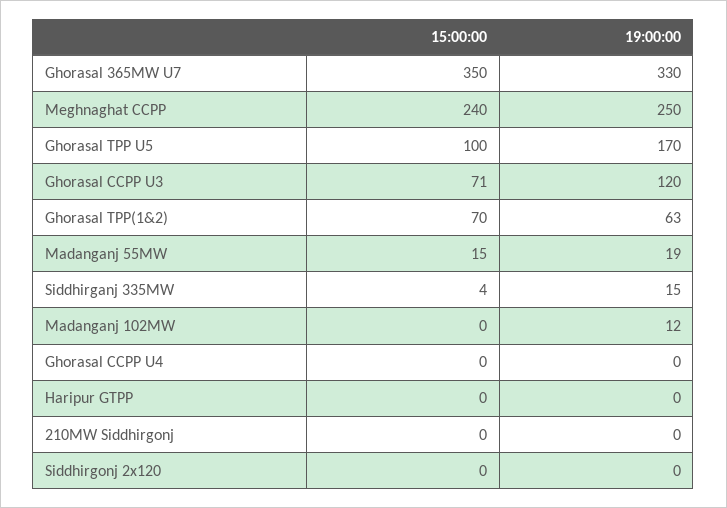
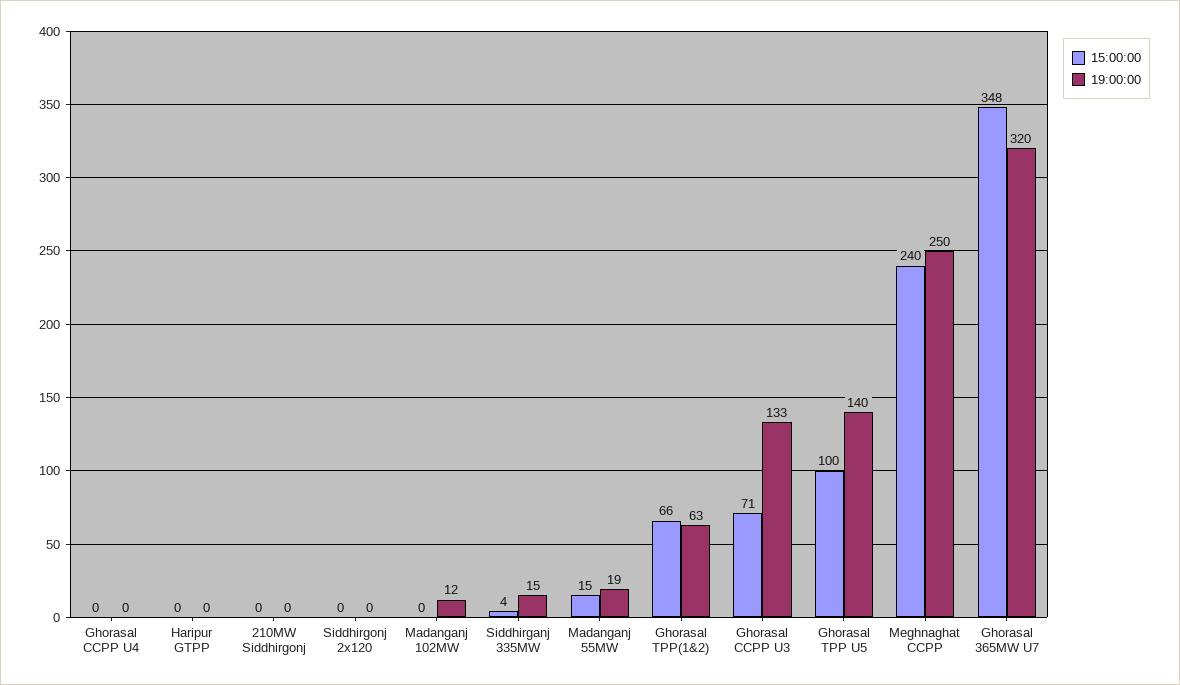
15:00:00, Ghorasal 365MW U7: 350 -> 348
19:00:00, Ghorasal 365MW U7: 330 -> 320
19:00:00, Ghorasal TPP U5: 170 -> 140
19:00:00, Ghorasal CCPP U3: 120 -> 133
15:00:00, Ghorasal TPP(1&2): 70 -> 66

